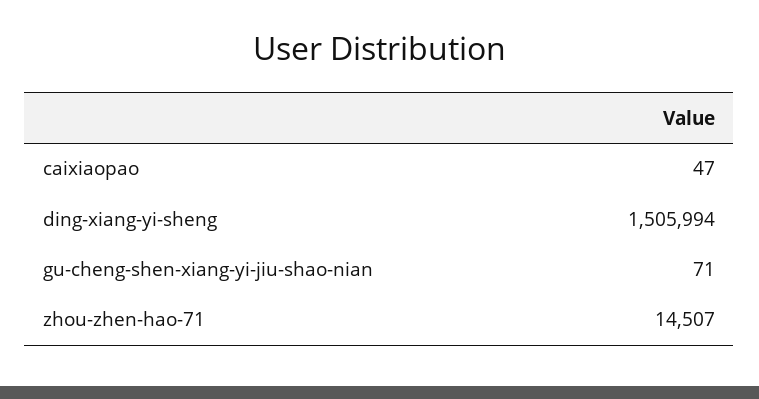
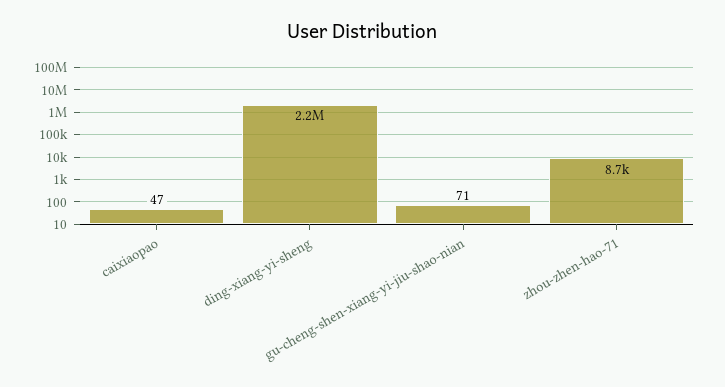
ding-xiang-yi-sheng: 1505994 -> 2200000
zhou-zhen-hao-71: 14507 -> 8700

